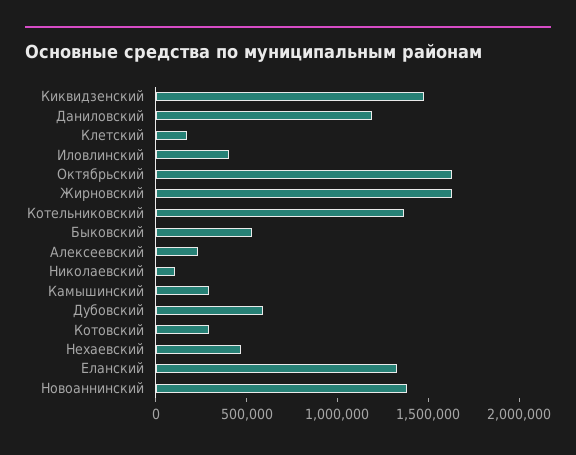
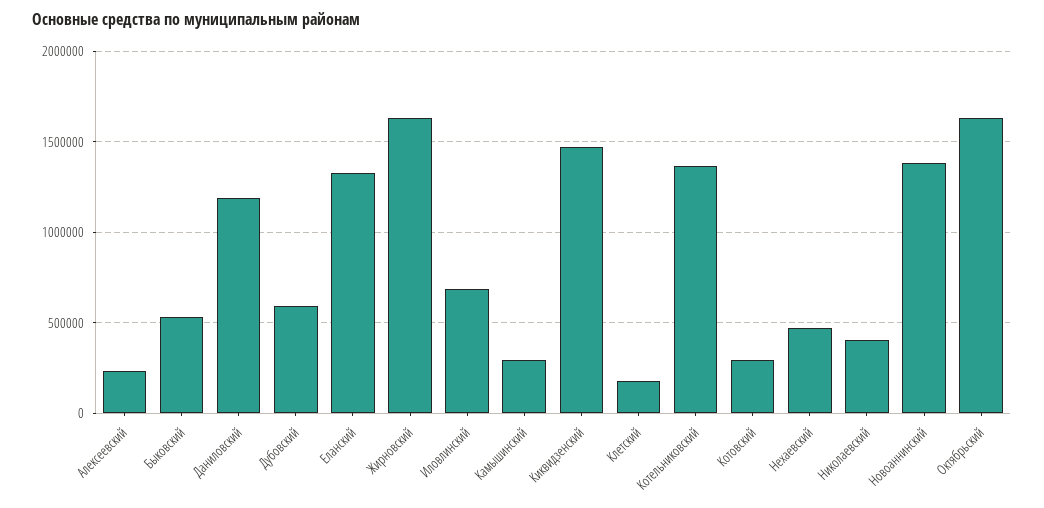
Иловлинский: 400000 -> 700000
Николаевский: 100000 -> 400000

